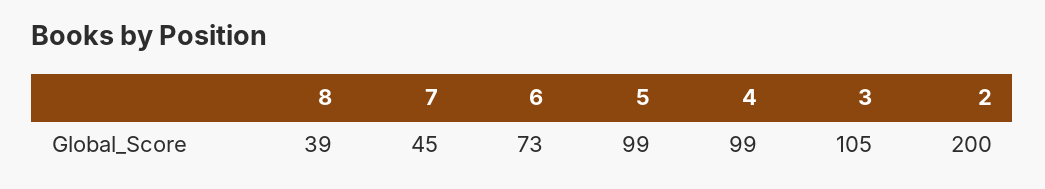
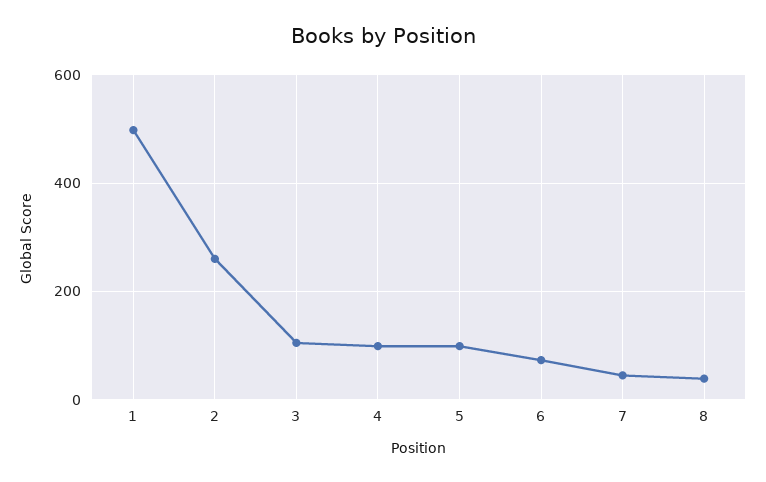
2: 200 -> 260
1: none -> 500

